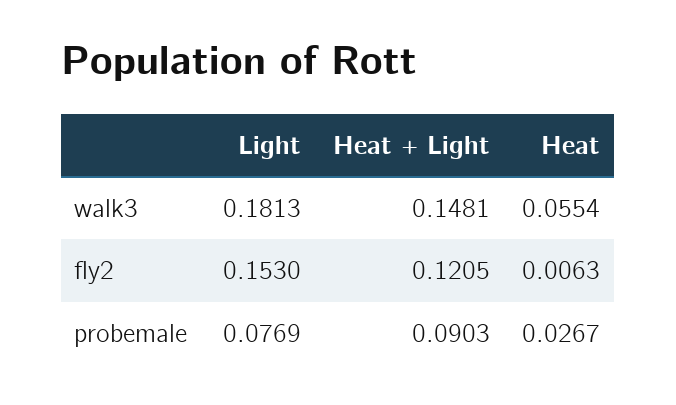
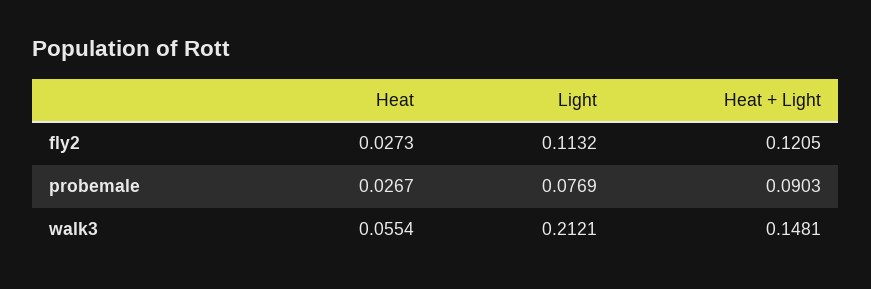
Light, walk3: 0.1813 -> 0.2121
Light, fly2: 0.153 -> 0.1132
Heat, fly2: 0.0063 -> 0.0273

